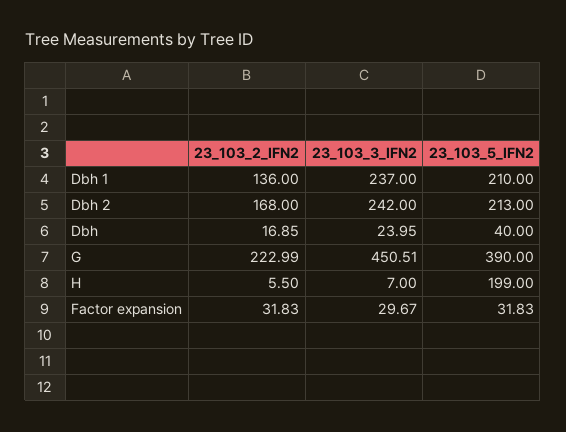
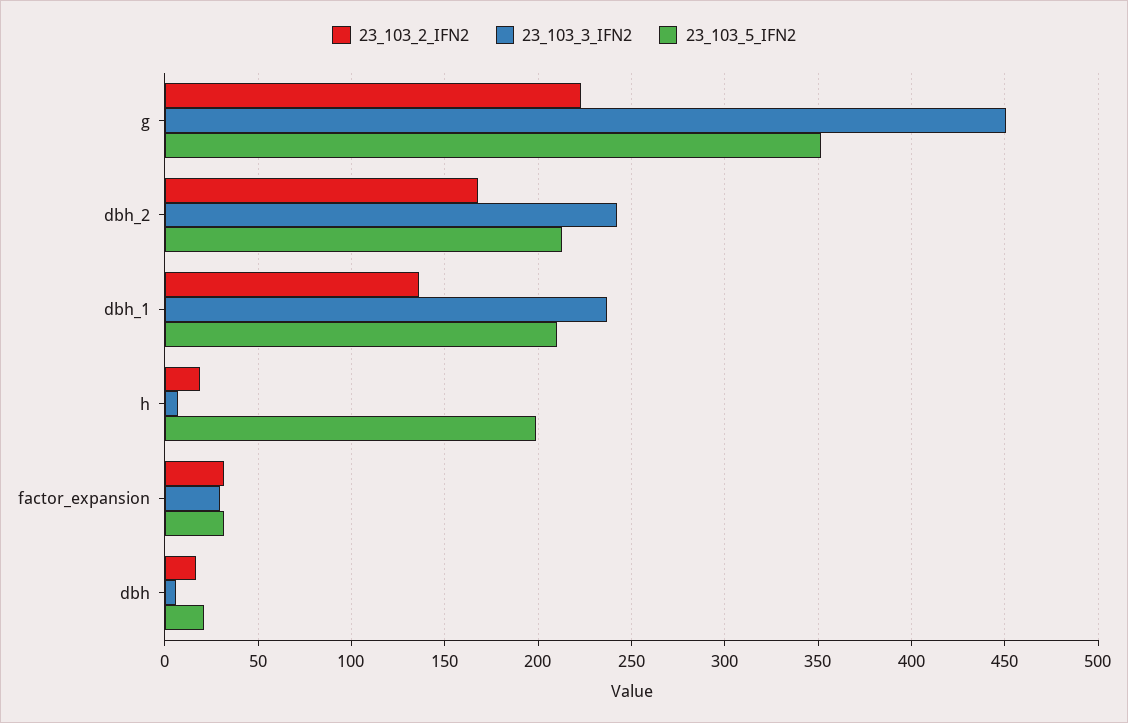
23_103_3_IFN2, Dbh: 23.95 -> 5
23_103_5_IFN2, Dbh: 40 -> 20
23_103_5_IFN2, G: 390 -> 350
23_103_2_IFN2, H: 5.5 -> 20

